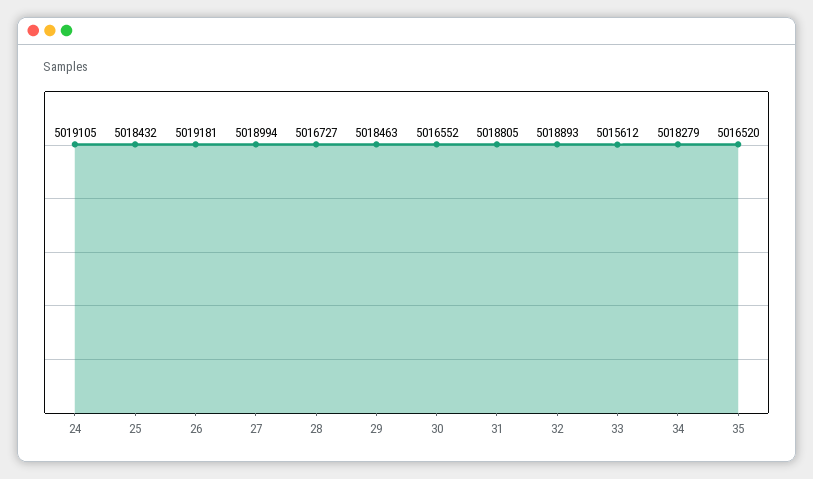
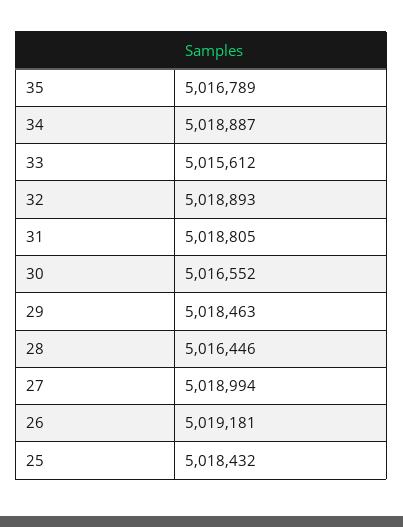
24: 5019105 -> none
28: 5016727 -> 5016446
34: 5018279 -> 5018887
35: 5016520 -> 5016789

